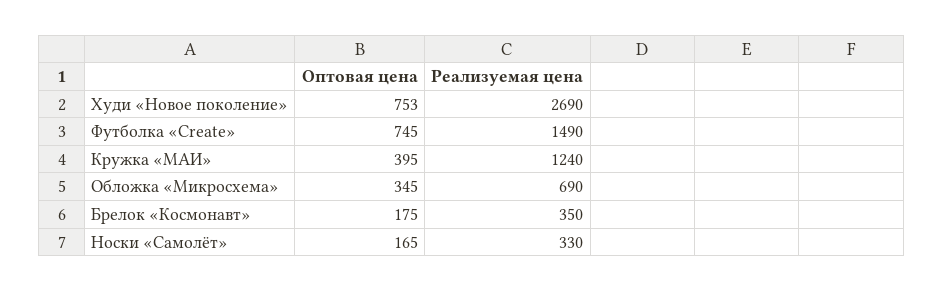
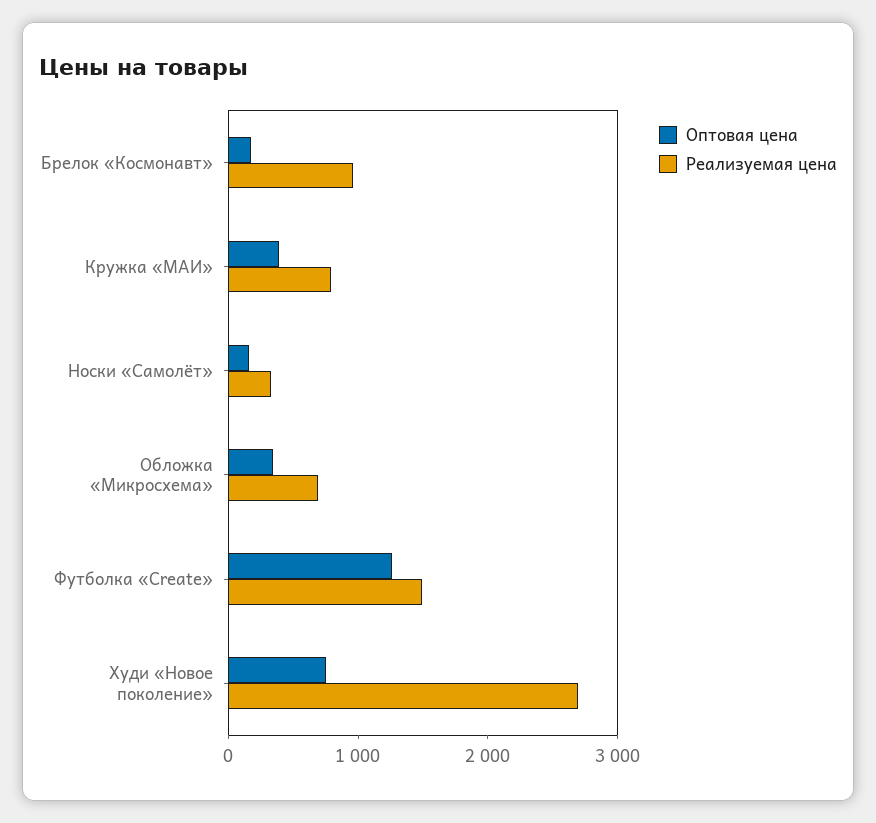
Оптовая цена, Футболка «Create»: 745 -> 1200
Реализуемая цена, Кружка «МАИ»: 1240 -> 800
Реализуемая цена, Брелок «Космонавт»: 350 -> 1000

